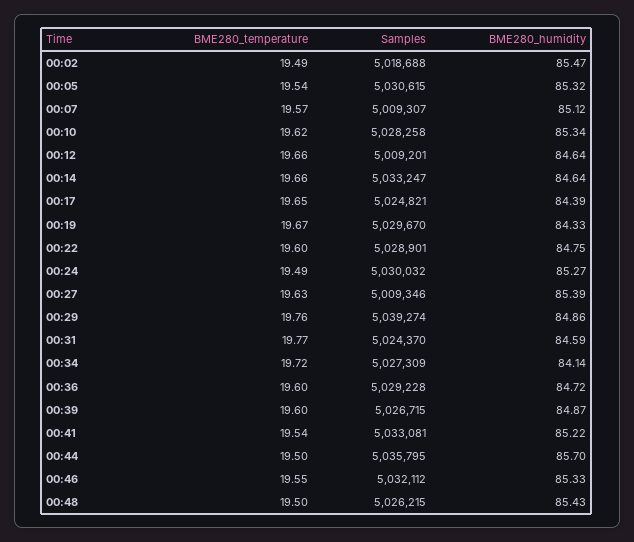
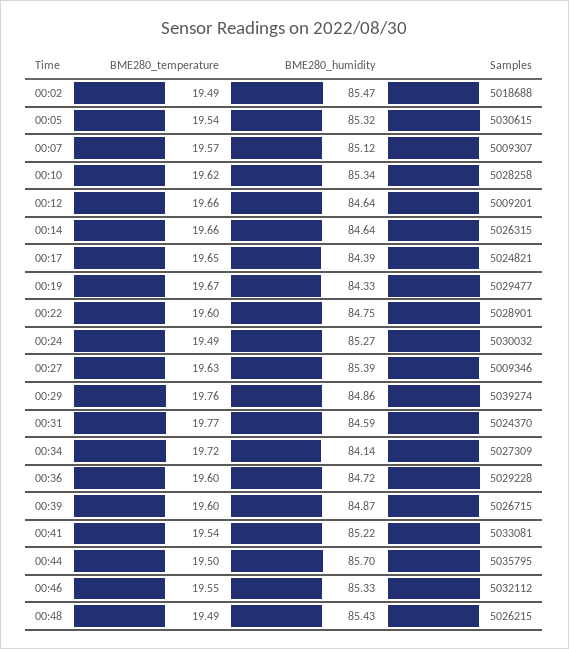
Samples, 00:14: 5033247 -> 5026315
Samples, 00:19: 5029670 -> 5029477
BME280_temperature, 00:48: 19.5 -> 19.49

